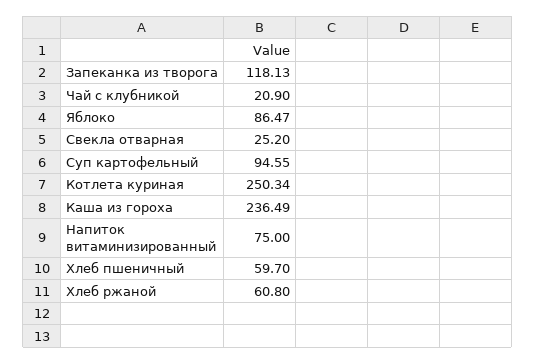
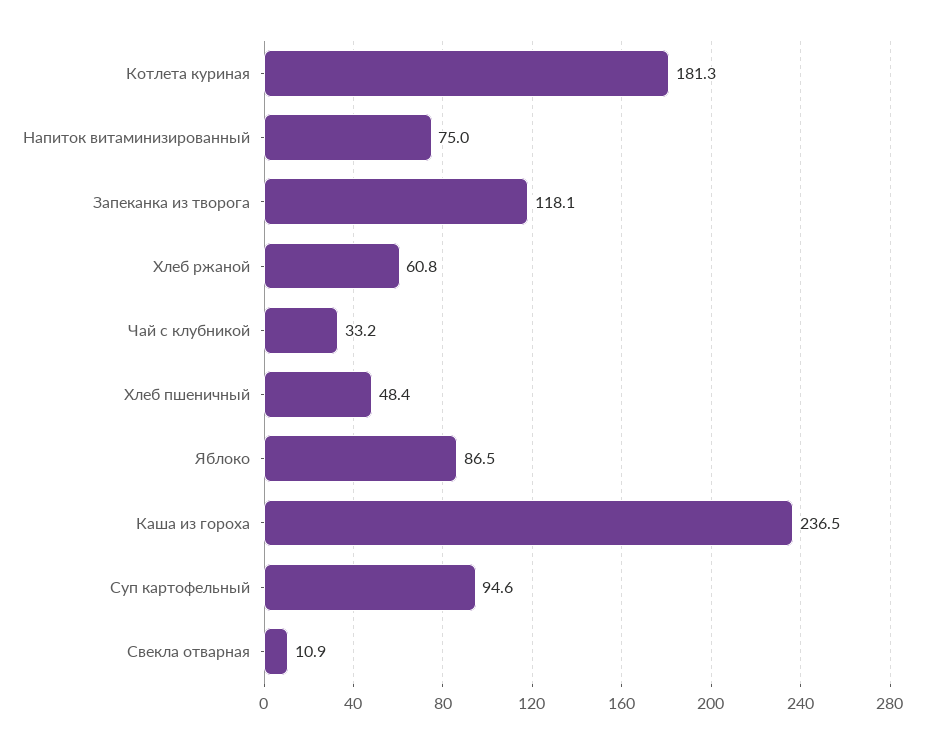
Чай с клубникой: 20.9 -> 33.2
Свекла отварная: 25.2 -> 10.9
Котлета куриная: 250.34 -> 181.3
Хлеб пшеничный: 59.7 -> 48.4

